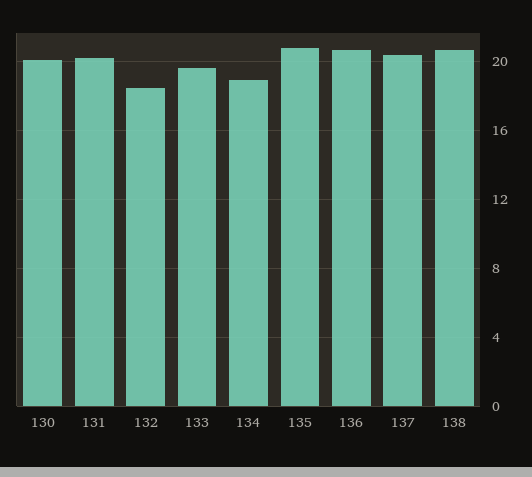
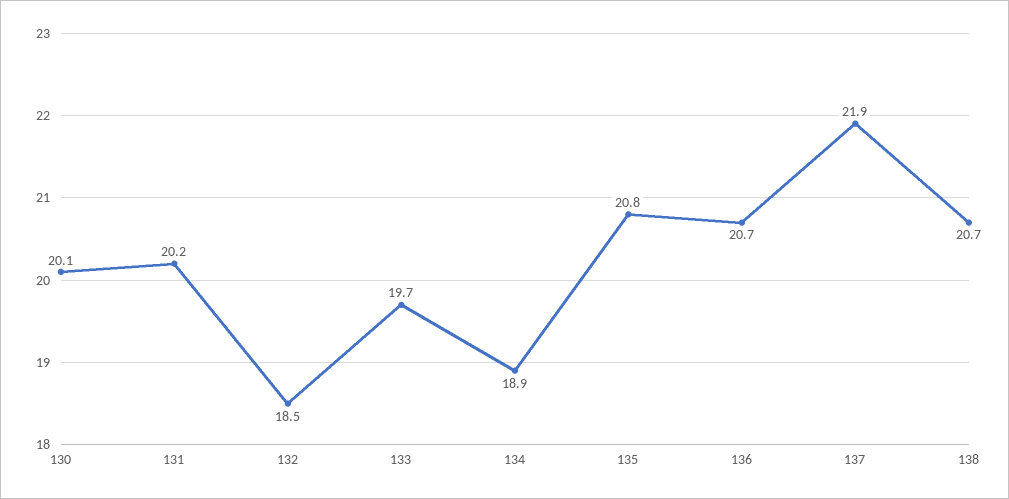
137: 20.5 -> 21.9

